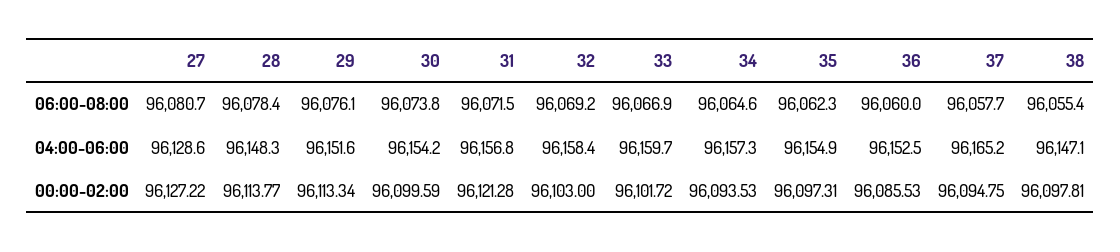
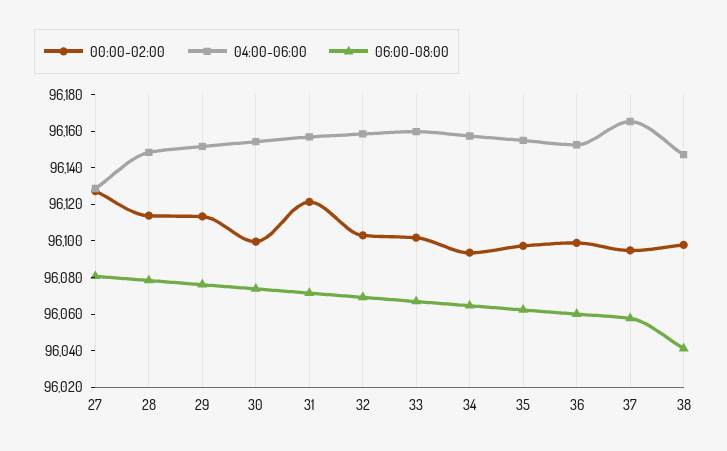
06:00-08:00, 38: 96055.4 -> 96040
00:00-02:00, 36: 96085.53 -> 96100

